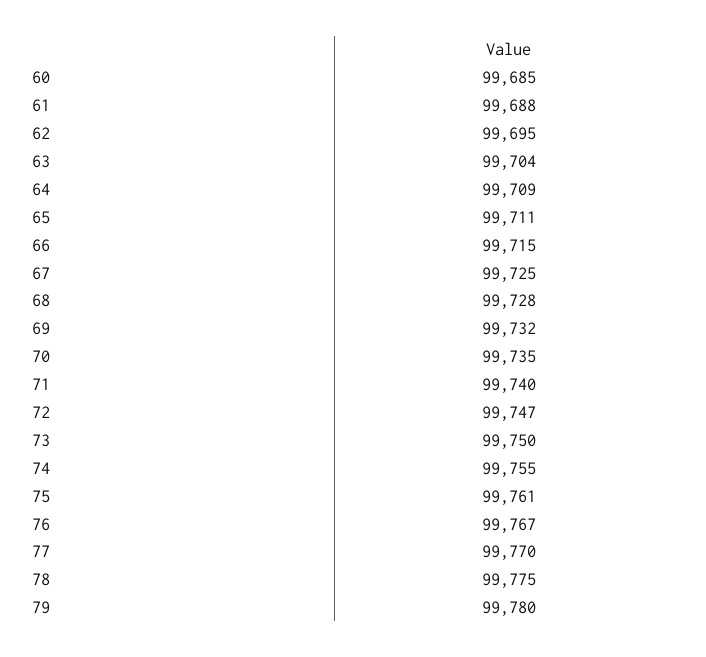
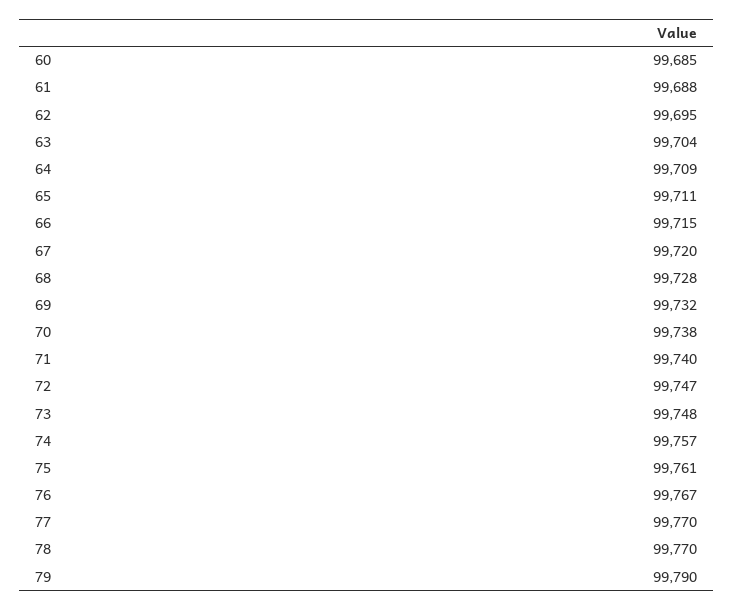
67: 99725 -> 99720
70: 99735 -> 99738
73: 99750 -> 99748
74: 99755 -> 99757
78: 99775 -> 99770
79: 99780 -> 99790

